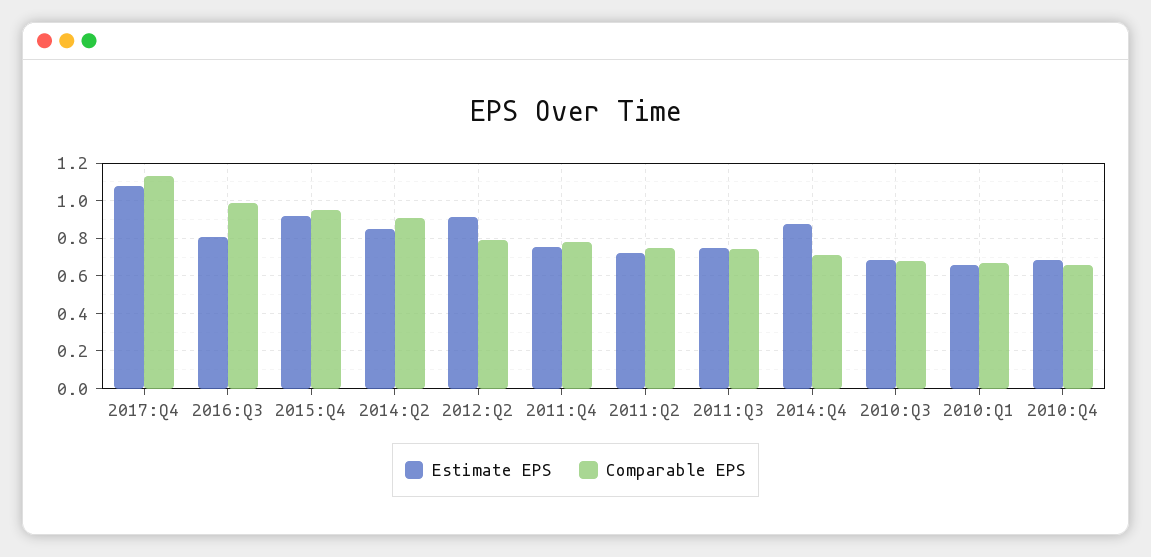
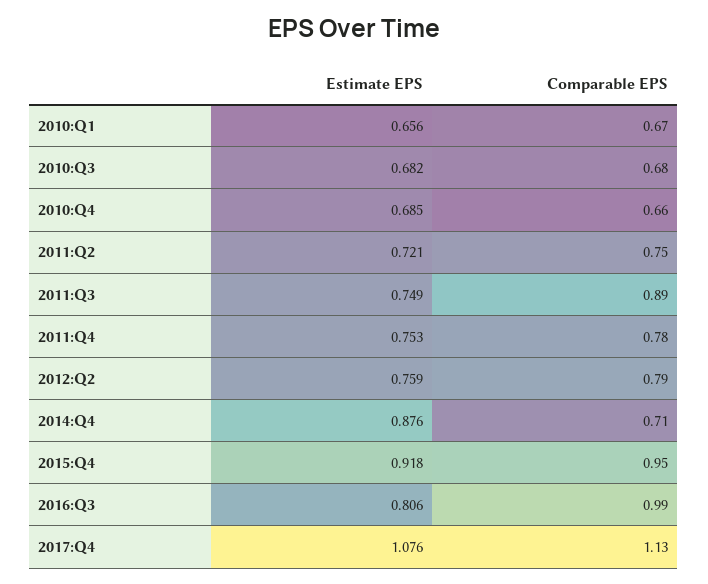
Estimate EPS, 2014:Q2: 0.85 -> none
Comparable EPS, 2014:Q2: 0.9 -> none
Estimate EPS, 2012:Q2: 0.9 -> 0.759
Comparable EPS, 2011:Q3: 0.75 -> 0.89

